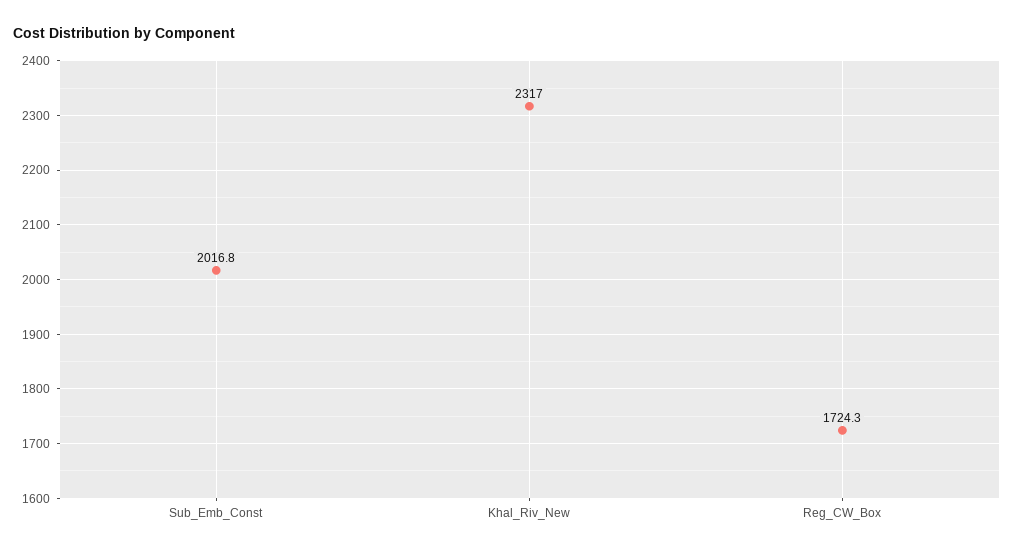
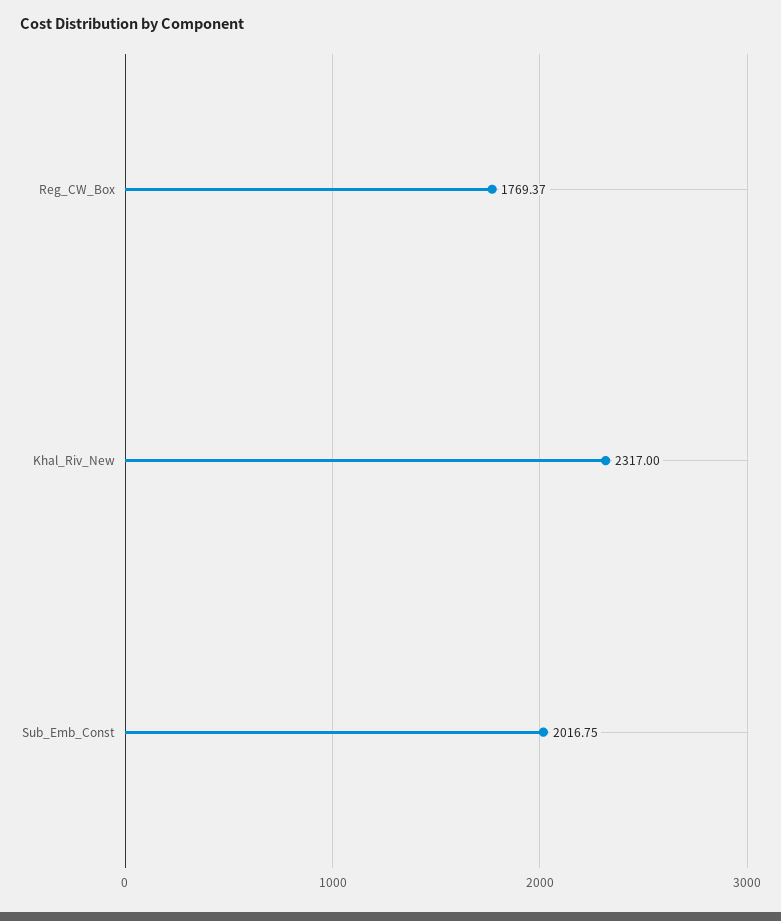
Reg_CW_Box: 1724.3 -> 1769.37

